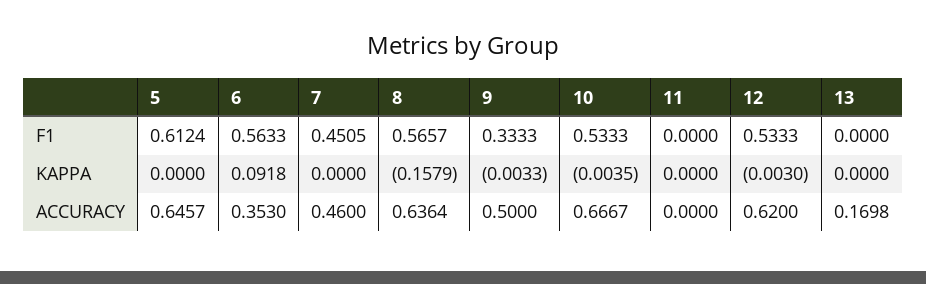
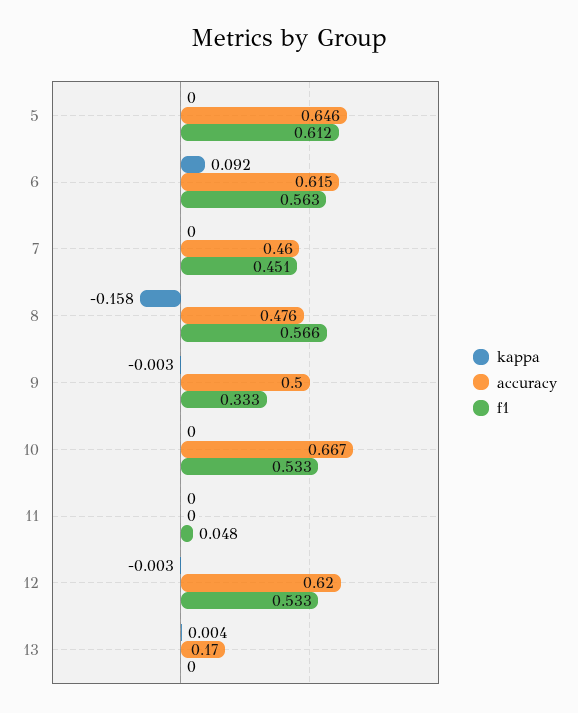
F1, 11: 0 -> 0.048
KAPPA, 10: -0.0035 -> 0
KAPPA, 13: 0 -> 0.004
ACCURACY, 6: 0.353 -> 0.615
ACCURACY, 8: 0.6364 -> 0.476

